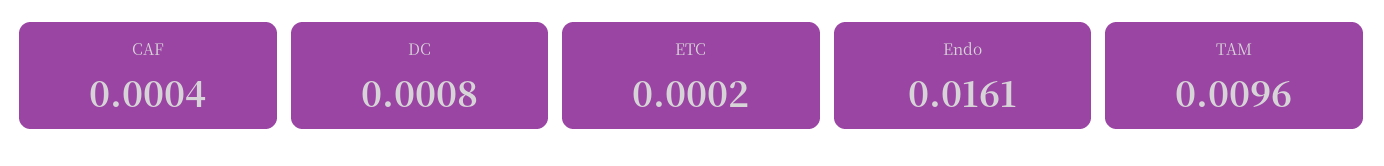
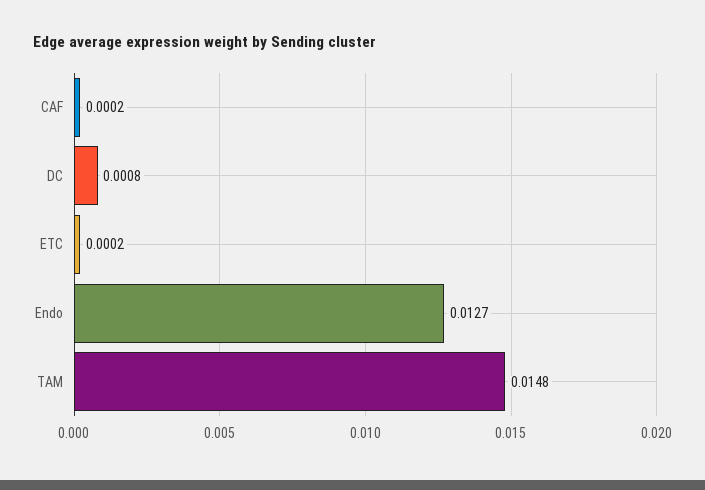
CAF: 0.0004 -> 0.0002
Endo: 0.0161 -> 0.0127
TAM: 0.0096 -> 0.0148

